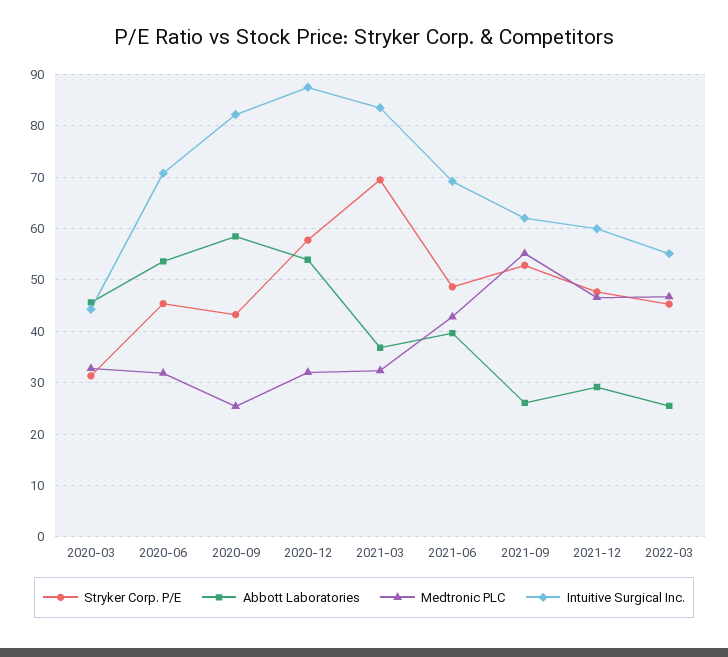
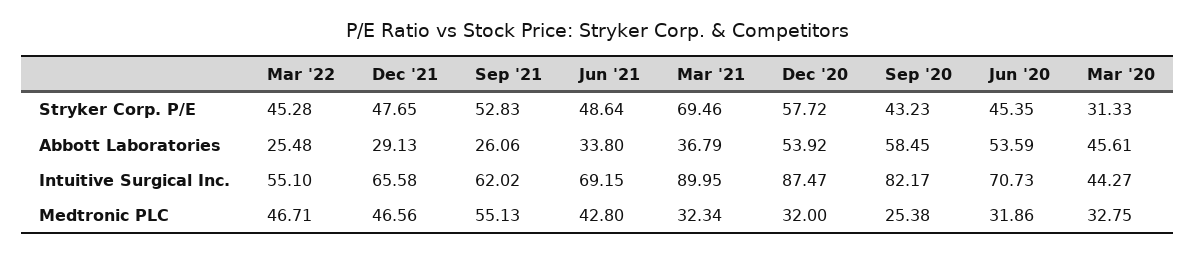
Intuitive Surgical Inc., 2021-03: 84 -> 89.95
Abbott Laboratories, 2021-06: 40 -> 33.8
Intuitive Surgical Inc., 2021-12: 60 -> 65.58

